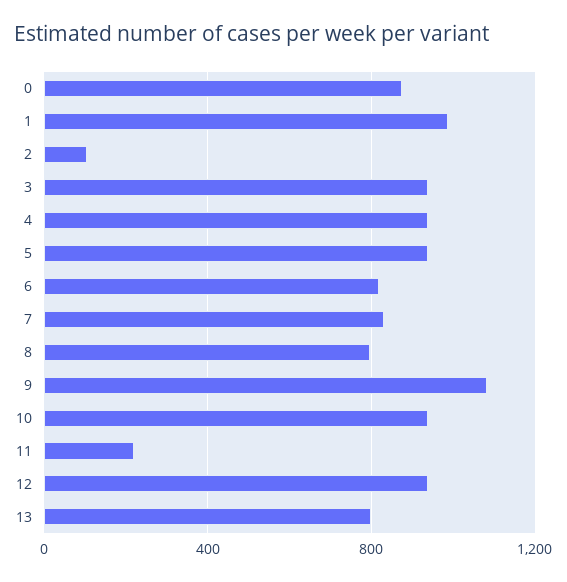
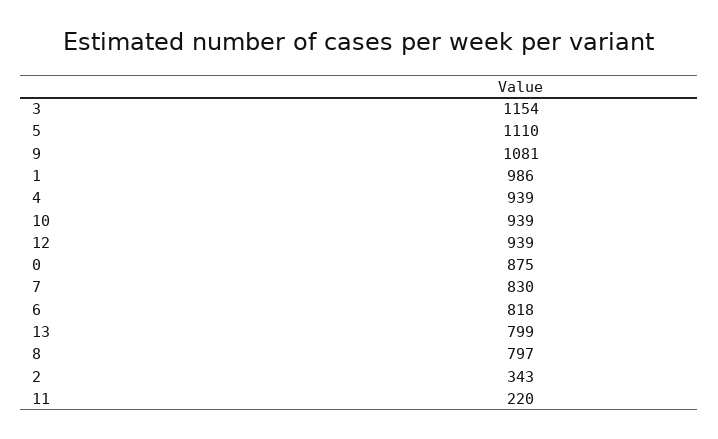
2: 100 -> 343
3: 950 -> 1154
5: 950 -> 1110

